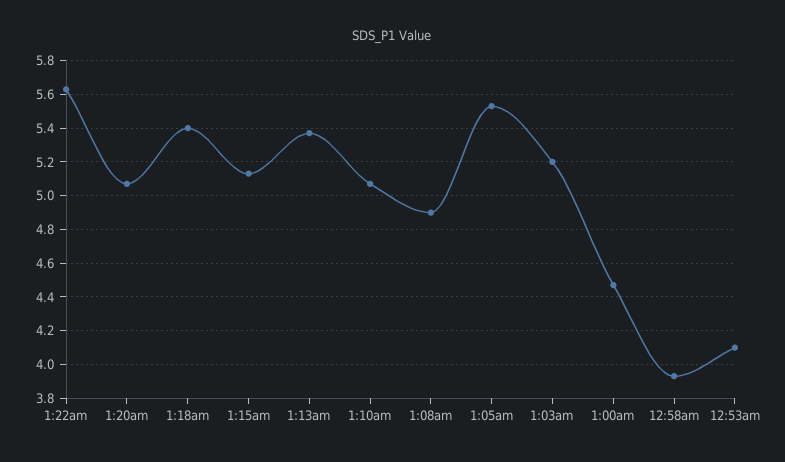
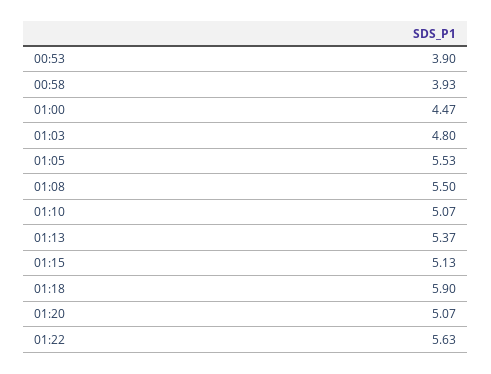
1:18am: 5.4 -> 5.9
1:08am: 4.9 -> 5.5
1:03am: 5.2 -> 4.8
12:53am: 4.1 -> 3.9

